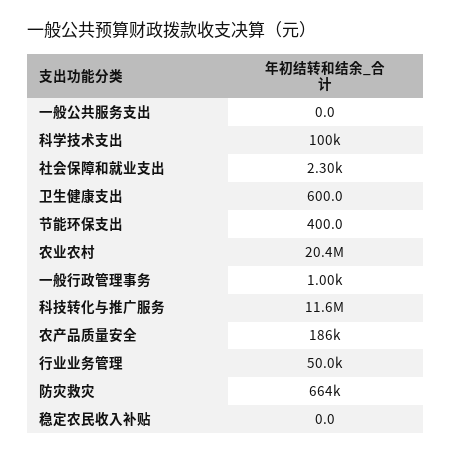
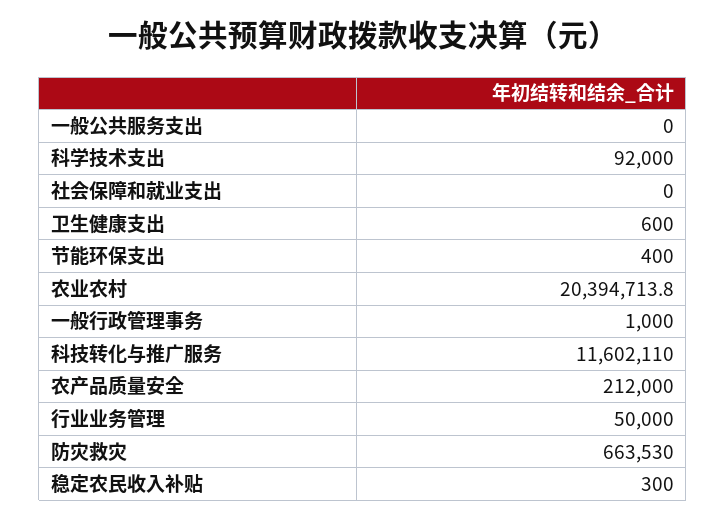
科学技术支出: 100000 -> 92000
社会保障和就业支出: 2300 -> 0
农产品质量安全: 186000 -> 212000
稳定农民收入补贴: 0 -> 300

